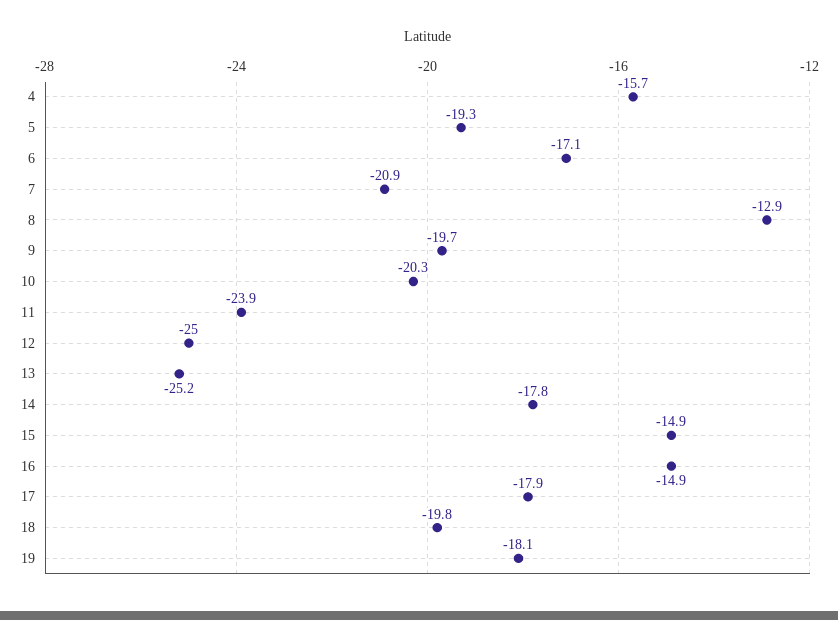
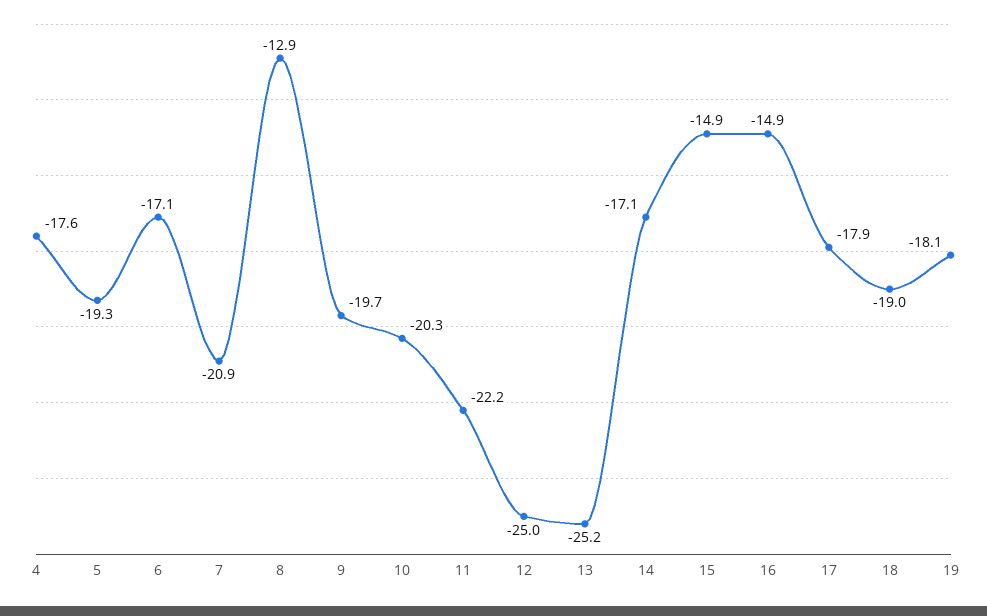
4: -15.7 -> -17.6
11: -23.9 -> -22.2
14: -17.8 -> -17.1
18: -19.8 -> -19

